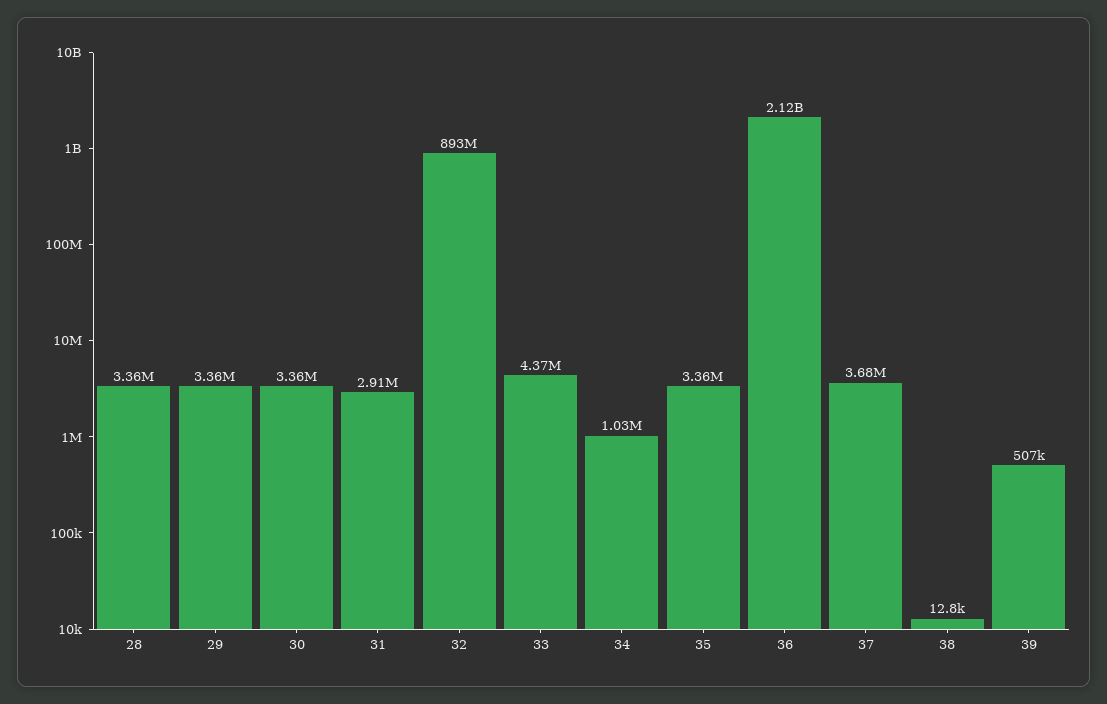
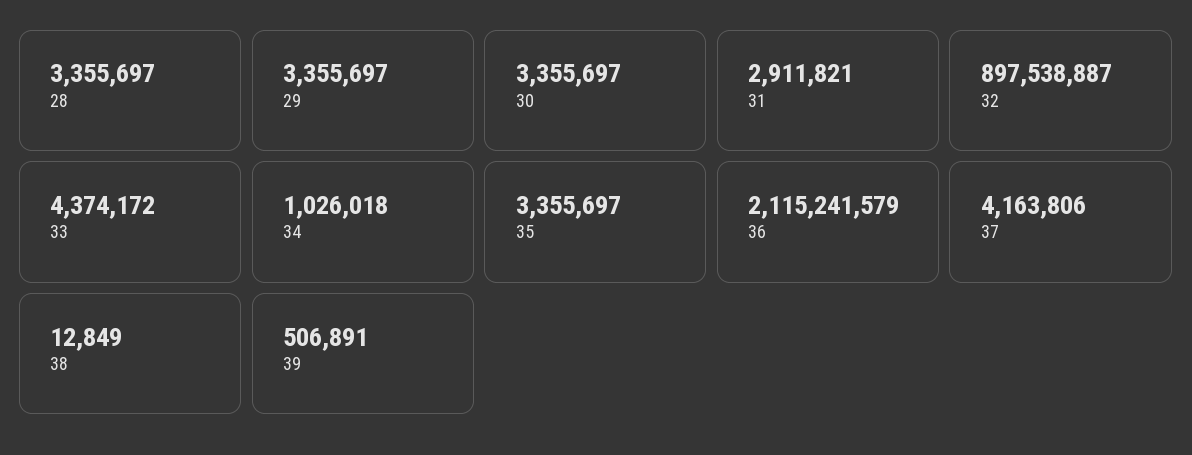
32: 893000000 -> 897538887
37: 3680000 -> 4163806

